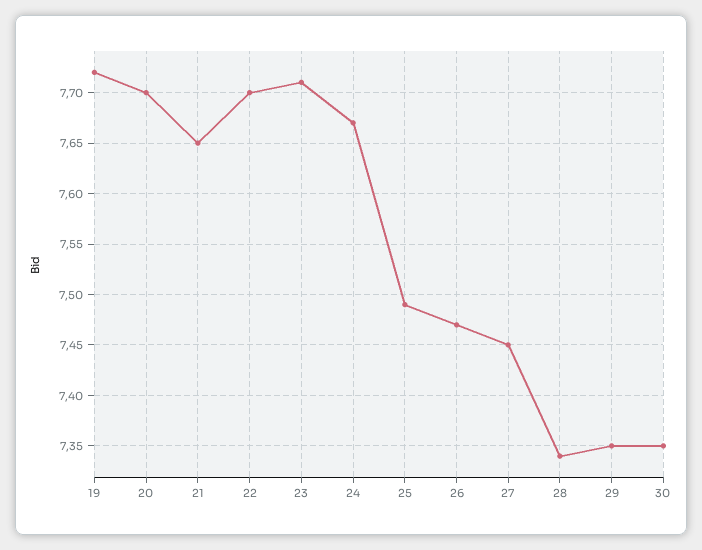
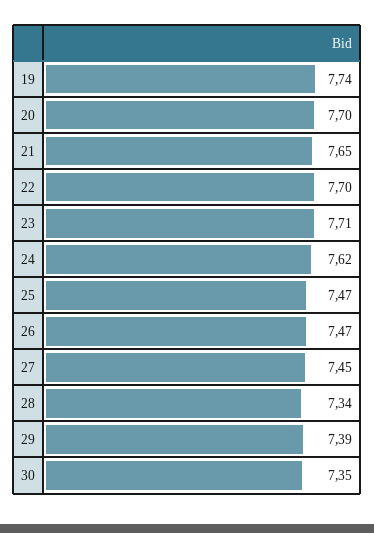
19: 7.72 -> 7.74
24: 7.67 -> 7.62
25: 7.49 -> 7.47
29: 7.35 -> 7.39

